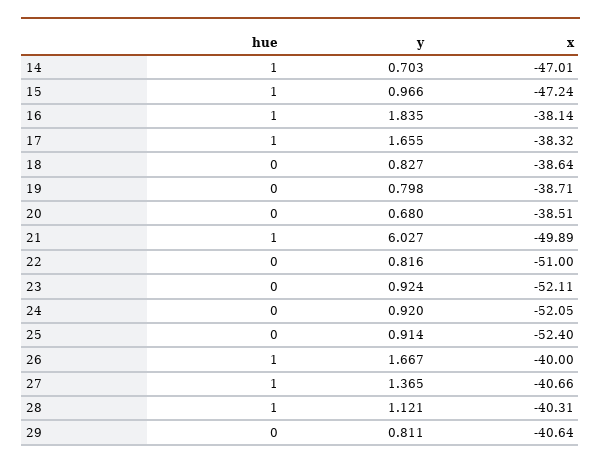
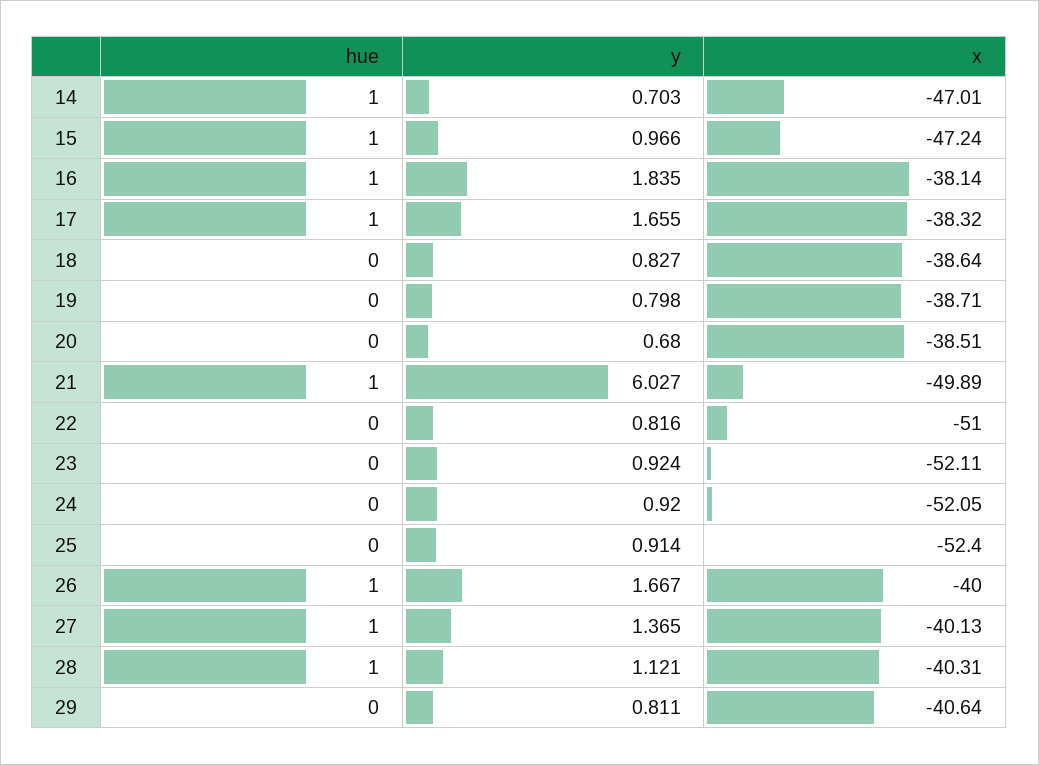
x, 27: -40.66 -> -40.13

